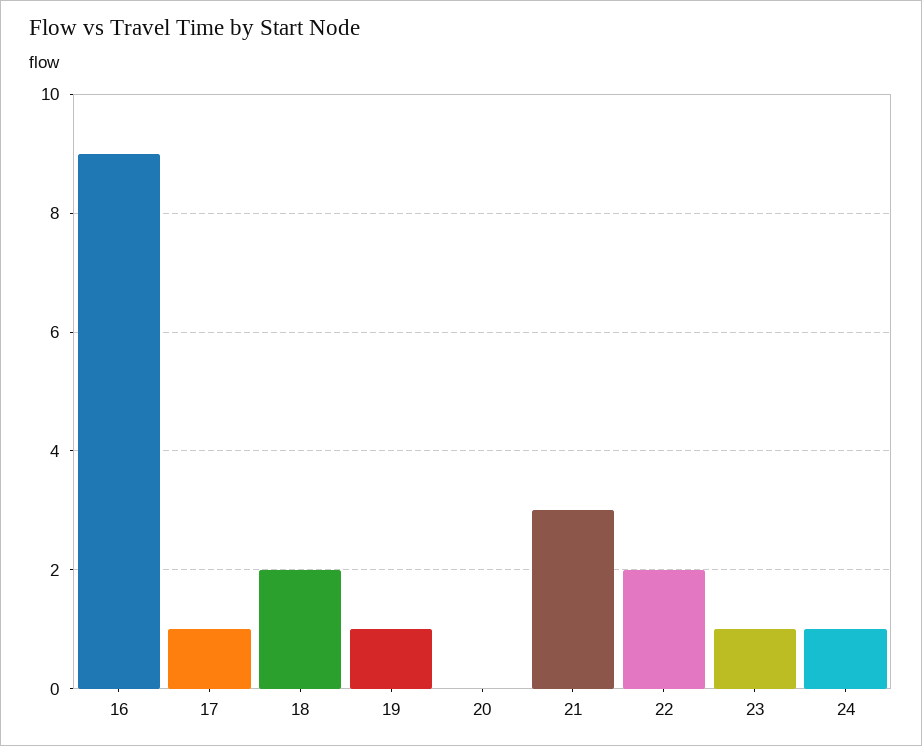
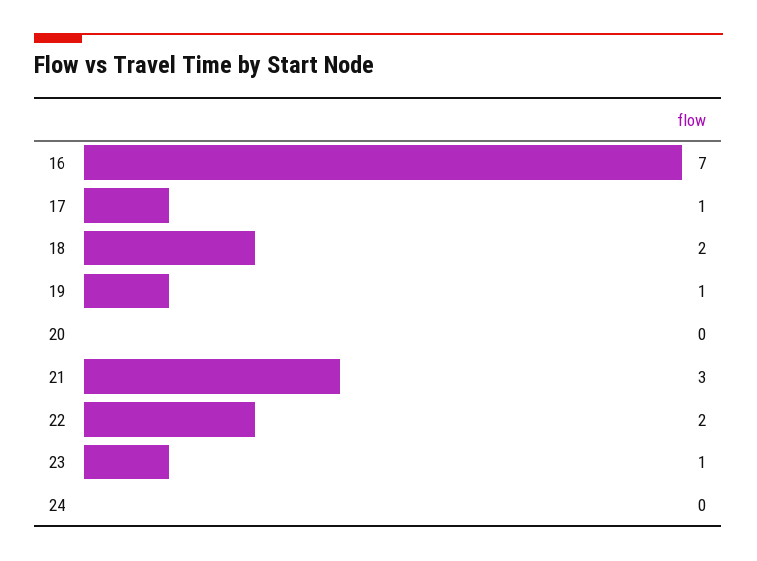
16: 9 -> 7
24: 1 -> 0

